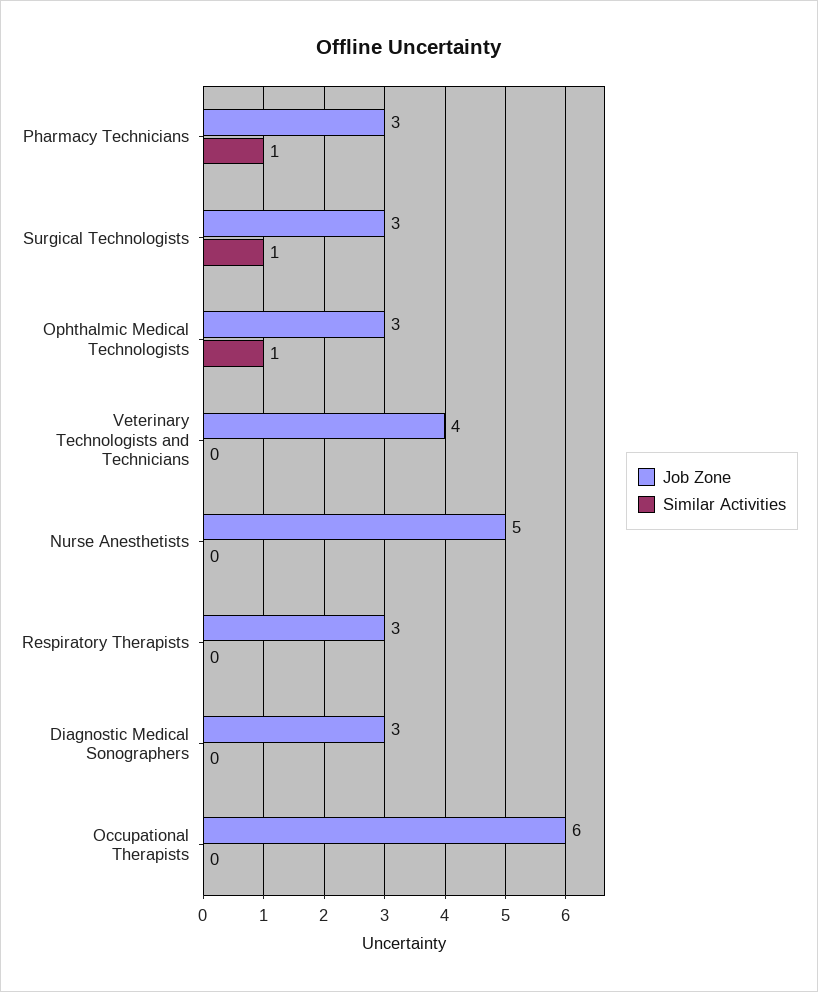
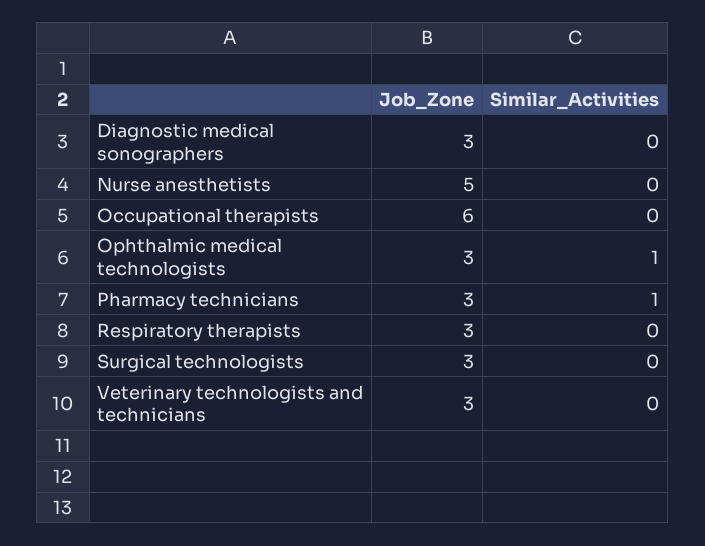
Similar Activities, Surgical Technologists: 1 -> 0
Job Zone, Veterinary Technologists and Technicians: 4 -> 3

